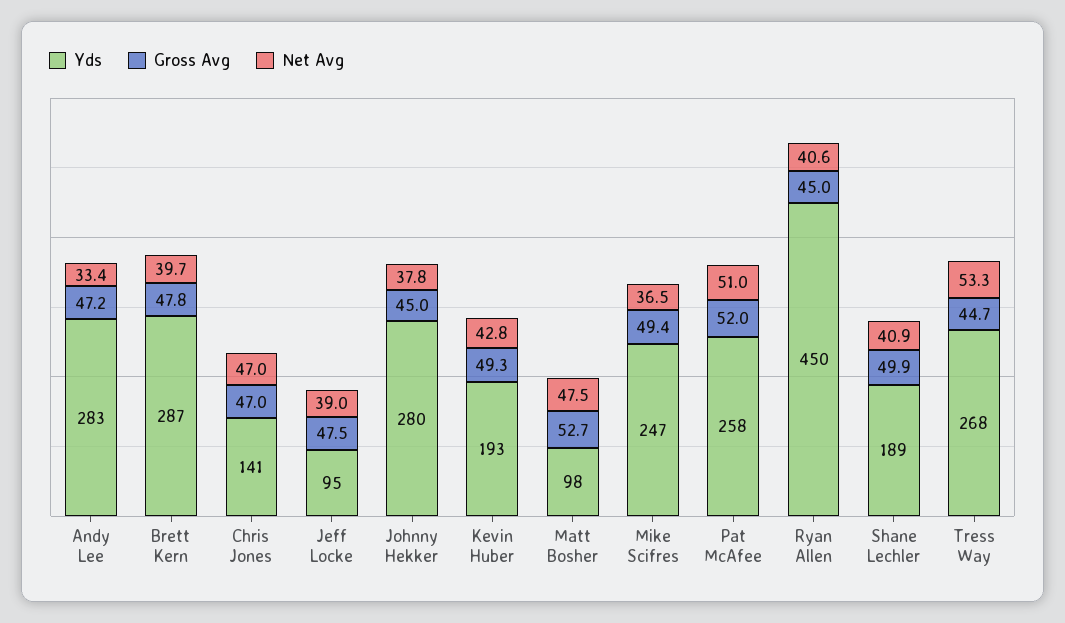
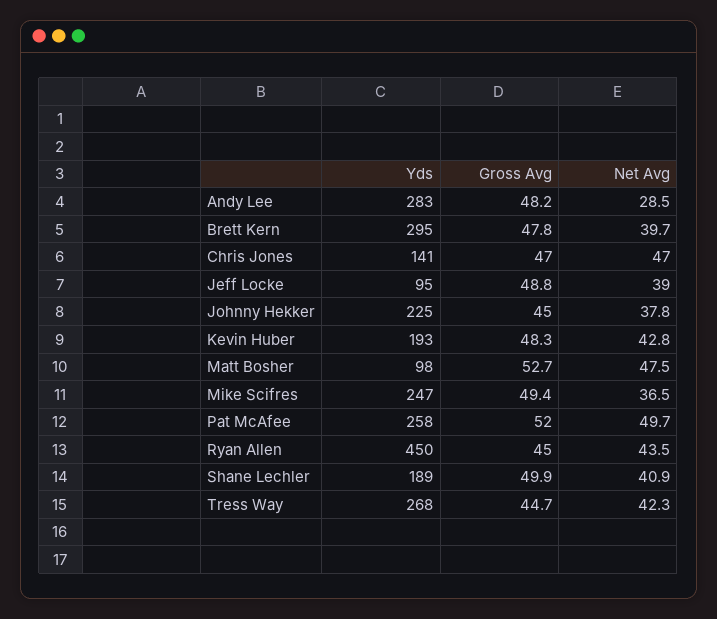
Gross Avg, Andy Lee: 47.2 -> 48.2
Net Avg, Andy Lee: 33.4 -> 28.5
Yds, Brett Kern: 287 -> 295
Gross Avg, Jeff Locke: 47.5 -> 48.8
Yds, Johnny Hekker: 280 -> 225
Gross Avg, Kevin Huber: 49.3 -> 48.3
Net Avg, Pat McAfee: 51 -> 49.7
Net Avg, Ryan Allen: 40.6 -> 43.5
Net Avg, Tress Way: 53.3 -> 42.3

